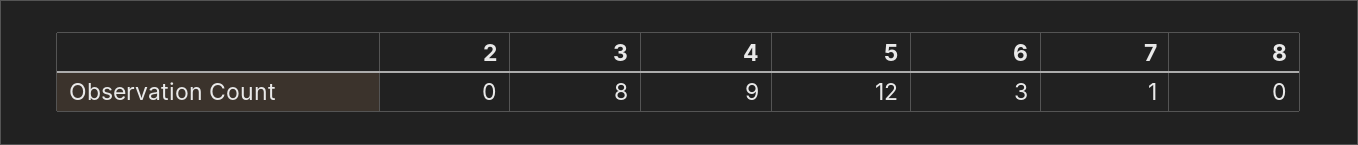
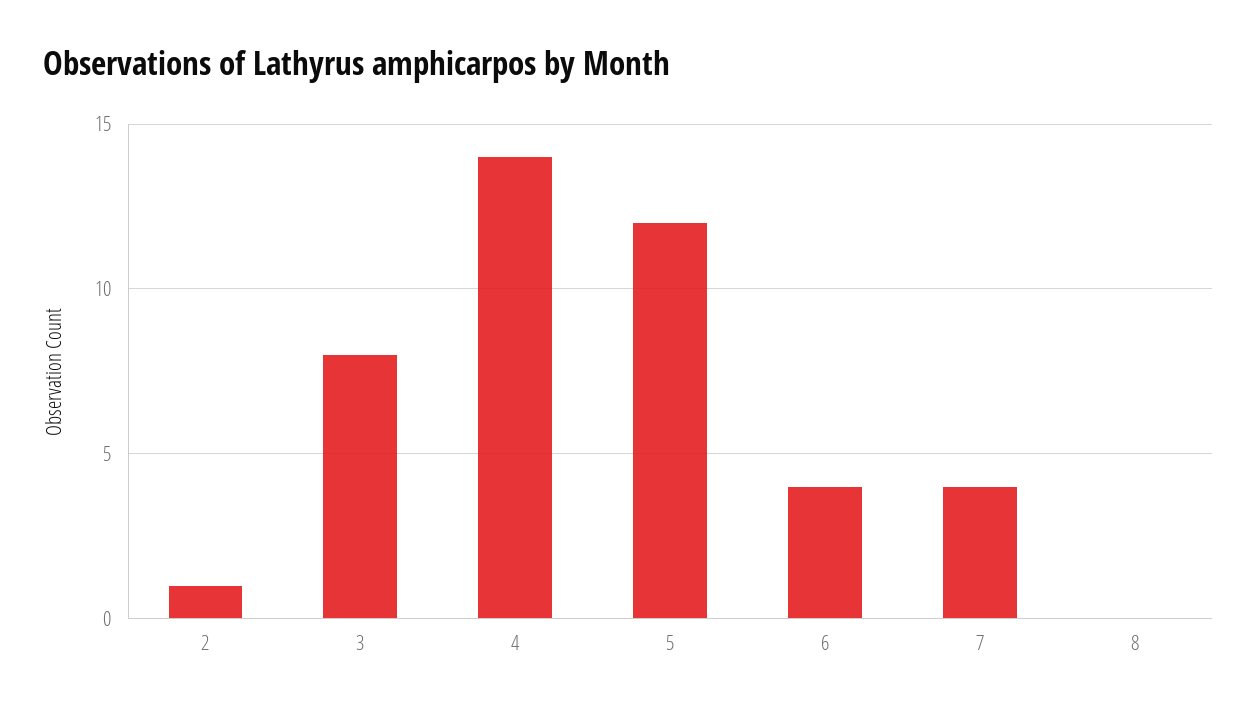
2: 0 -> 1
4: 9 -> 14
6: 3 -> 4
7: 1 -> 4

